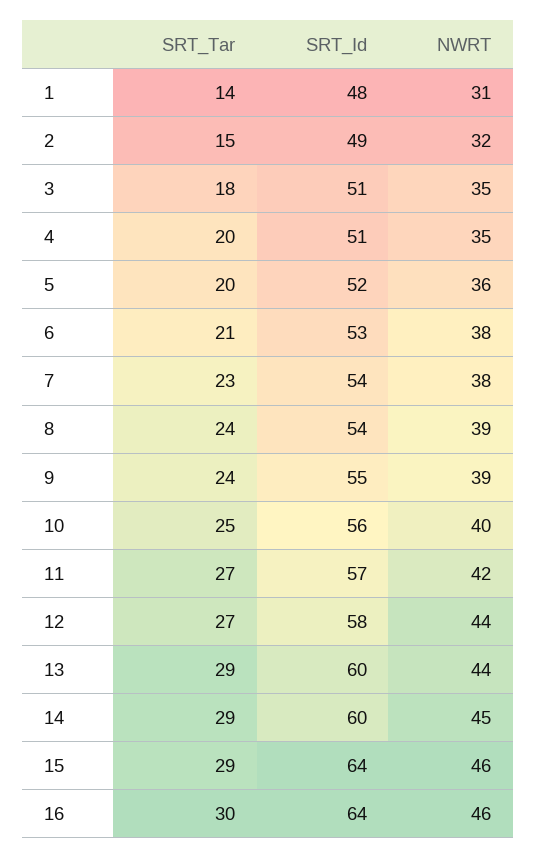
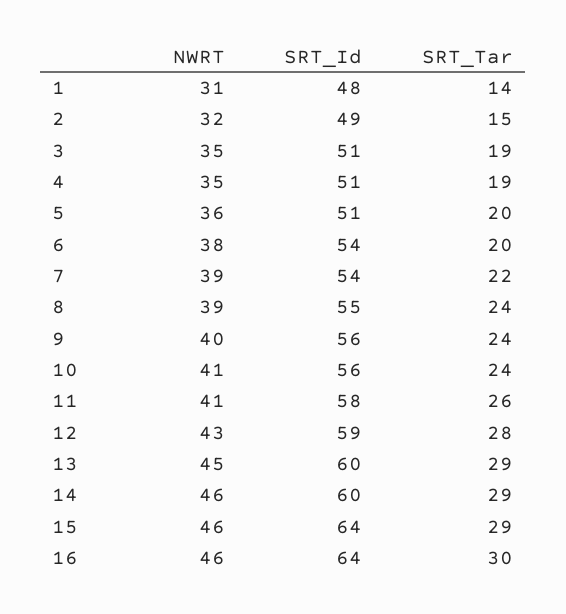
SRT_Tar, 3: 18 -> 19
SRT_Tar, 4: 20 -> 19
SRT_Id, 5: 52 -> 51
SRT_Tar, 6: 21 -> 20
SRT_Id, 6: 53 -> 54
SRT_Tar, 7: 23 -> 22
NWRT, 7: 38 -> 39
SRT_Id, 8: 54 -> 55
SRT_Id, 9: 55 -> 56
NWRT, 9: 39 -> 40
SRT_Tar, 10: 25 -> 24
NWRT, 10: 40 -> 41
SRT_Tar, 11: 27 -> 26
SRT_Id, 11: 57 -> 58
NWRT, 11: 42 -> 41
SRT_Tar, 12: 27 -> 28
SRT_Id, 12: 58 -> 59
NWRT, 12: 44 -> 43
NWRT, 13: 44 -> 45
NWRT, 14: 45 -> 46

